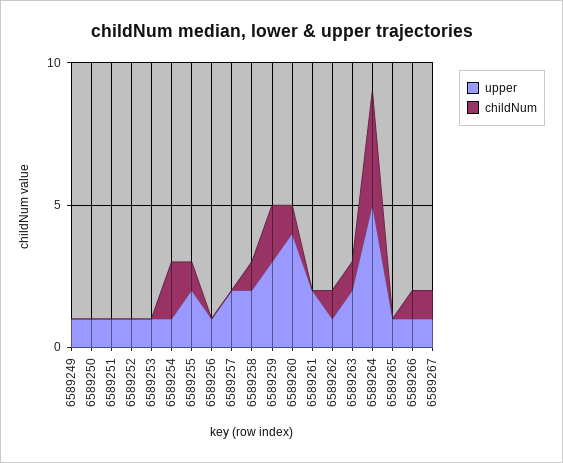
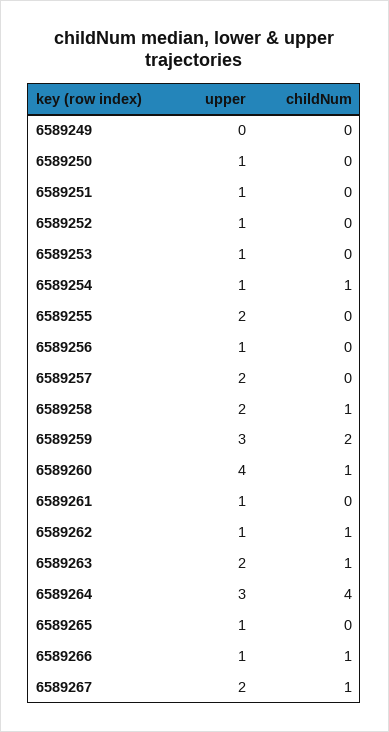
upper, 6589249: 1 -> 0
childNum, 6589254: 2 -> 1
childNum, 6589255: 1 -> 0
upper, 6589261: 2 -> 1
upper, 6589264: 5 -> 3
upper, 6589267: 1 -> 2

